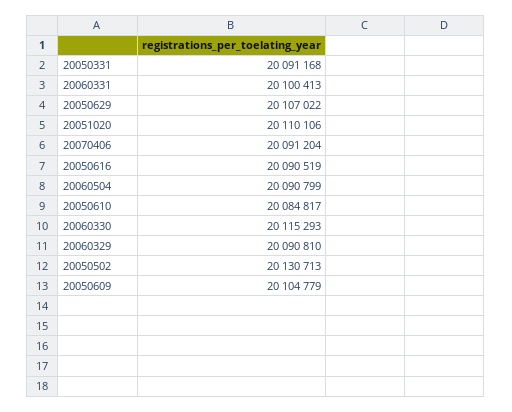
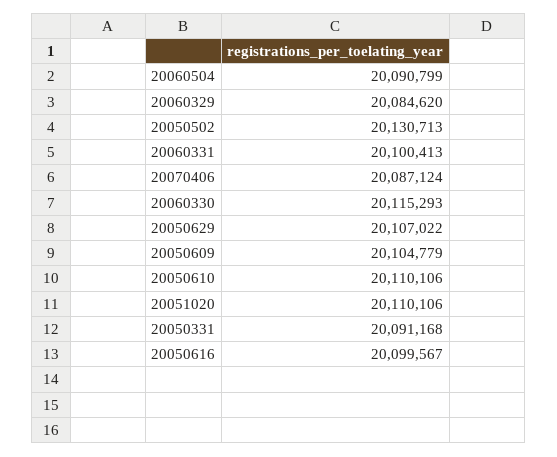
20070406: 20091204 -> 20087124
20050616: 20090519 -> 20099567
20050610: 20084817 -> 20110106
20060329: 20090810 -> 20084620

